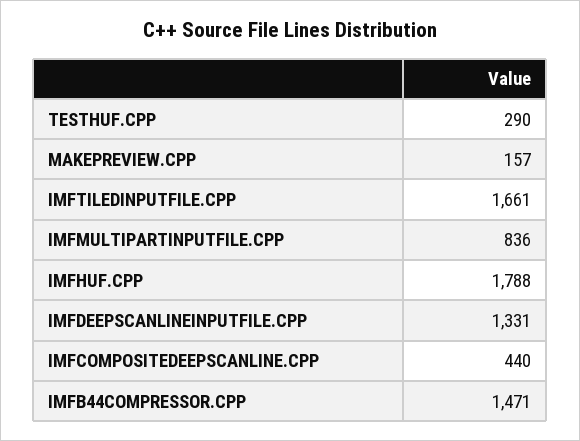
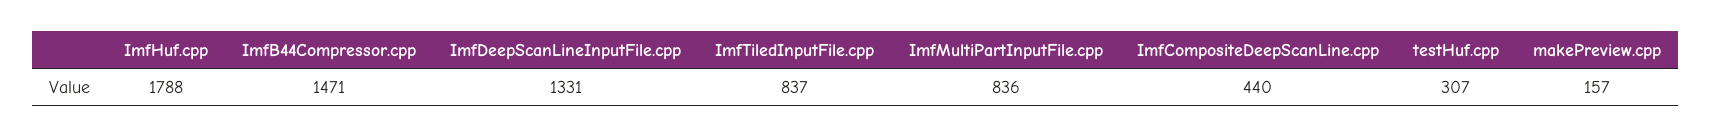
TESTHUF.CPP: 290 -> 307
IMFTILEDINPUTFILE.CPP: 1661 -> 837

